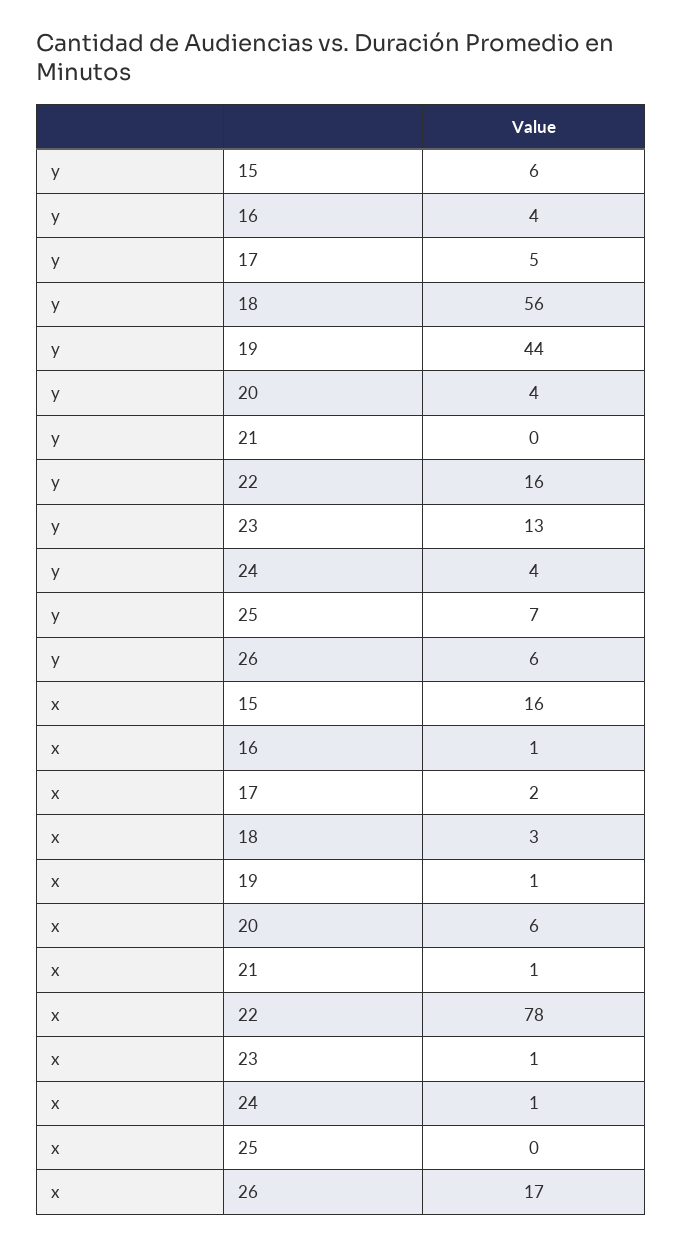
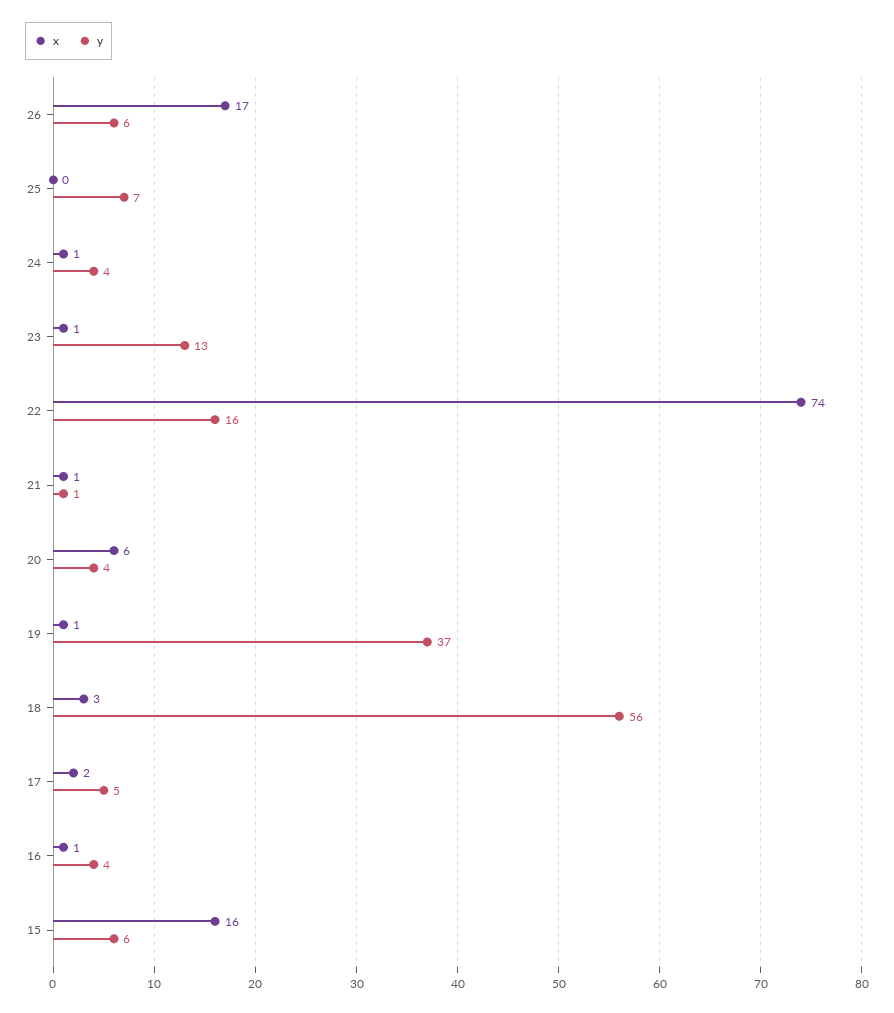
y, 19: 44 -> 37
y, 21: 0 -> 1
x, 22: 78 -> 74

